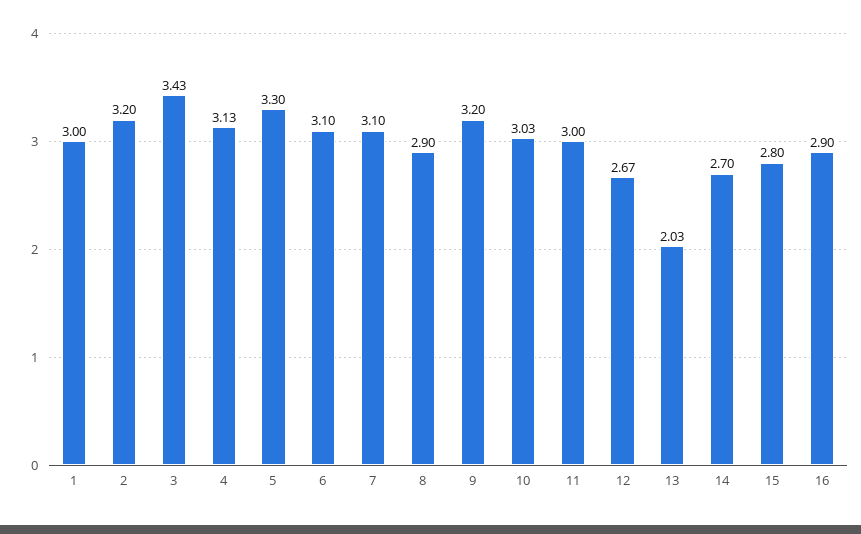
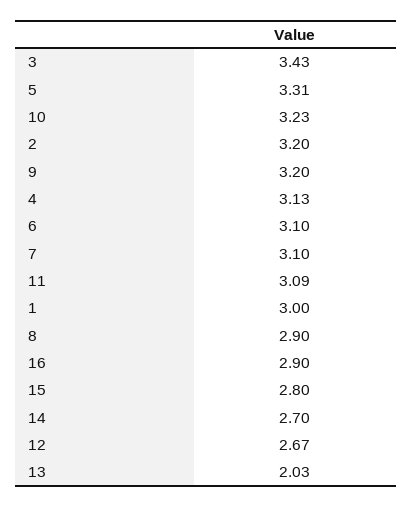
5: 3.3 -> 3.31
10: 3.03 -> 3.23
11: 3 -> 3.09

